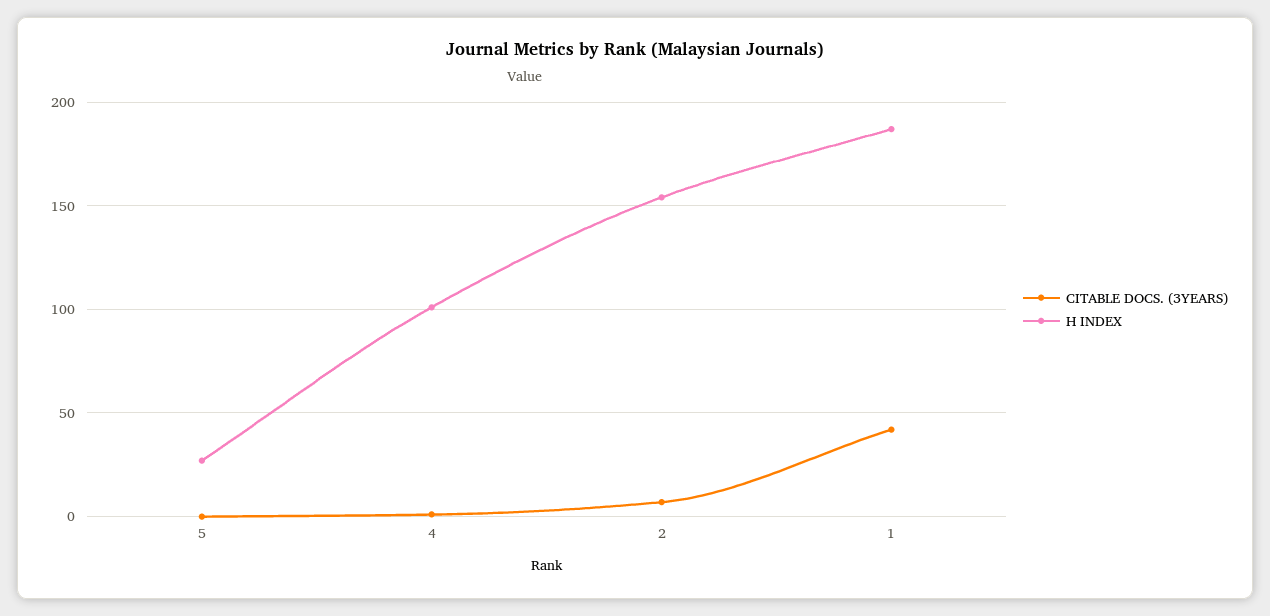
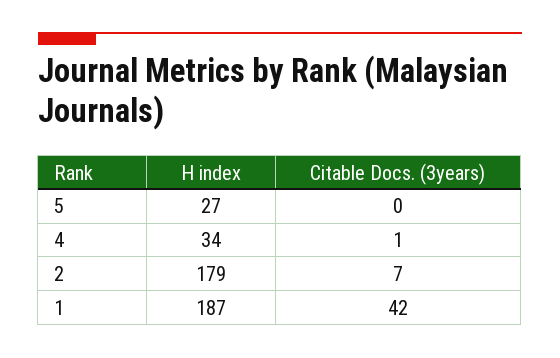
H INDEX, 4: 100 -> 34
H INDEX, 2: 155 -> 179

